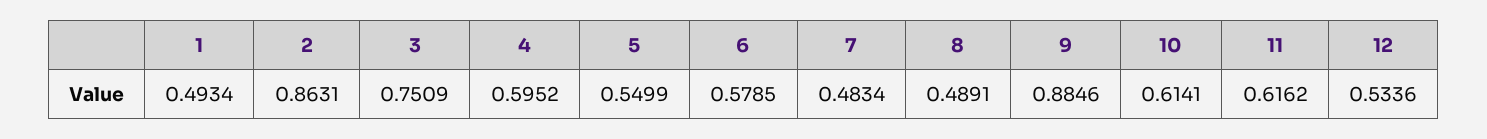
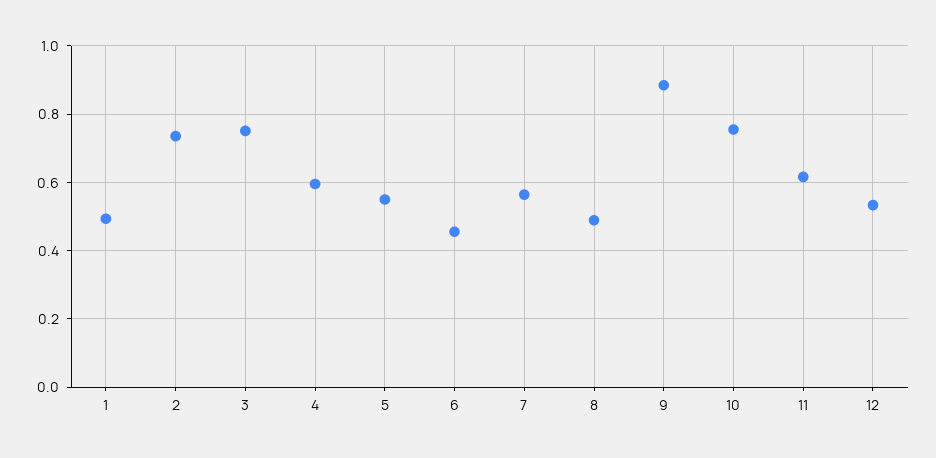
2: 0.8631 -> 0.74
6: 0.5785 -> 0.46
7: 0.4834 -> 0.56
10: 0.6141 -> 0.76

